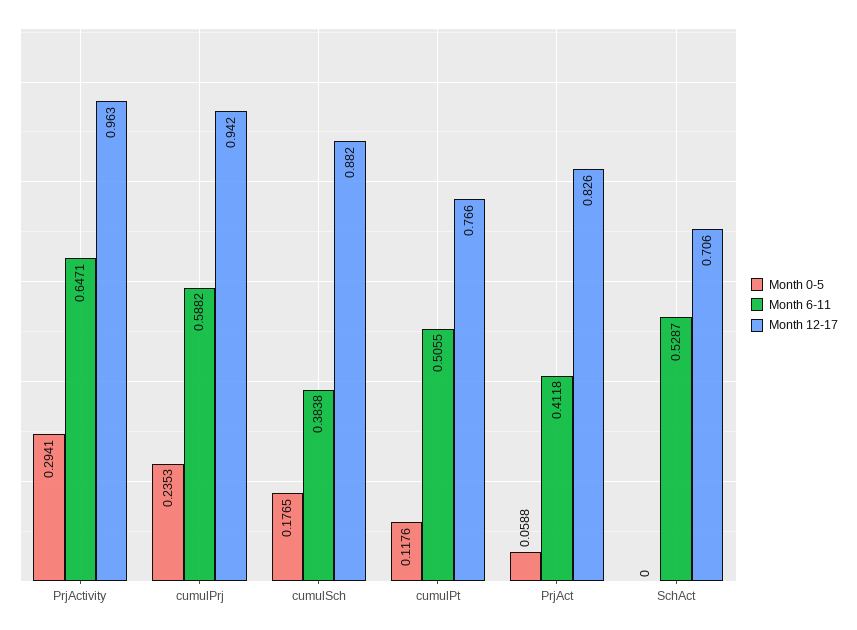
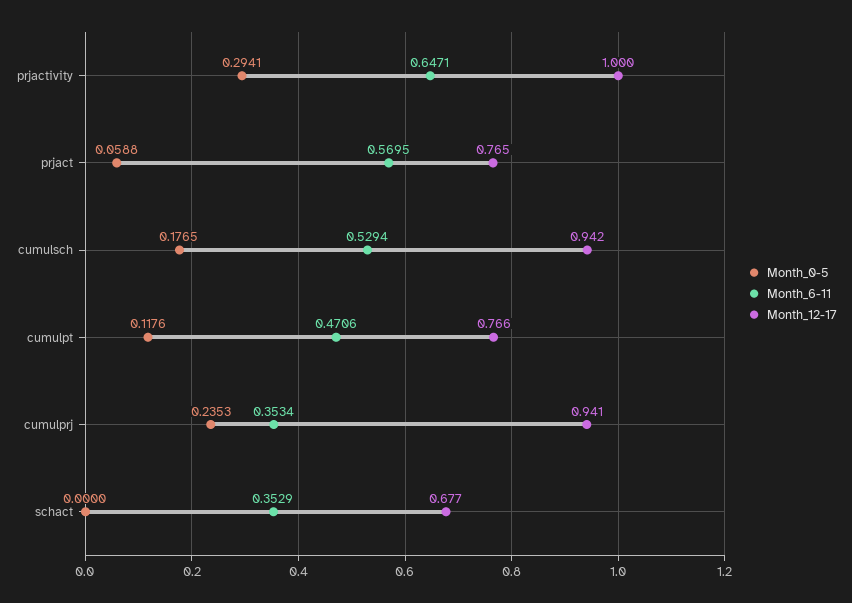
Month 12-17, PrjActivity: 0.963 -> 1
Month 6-11, cumulPrj: 0.5882 -> 0.3534
Month 12-17, cumulPrj: 0.942 -> 0.941
Month 6-11, cumulSch: 0.3838 -> 0.5294
Month 12-17, cumulSch: 0.882 -> 0.942
Month 6-11, cumulPt: 0.5055 -> 0.4706
Month 6-11, PrjAct: 0.4118 -> 0.5695
Month 12-17, PrjAct: 0.826 -> 0.765
Month 6-11, SchAct: 0.5287 -> 0.3529
Month 12-17, SchAct: 0.706 -> 0.677

